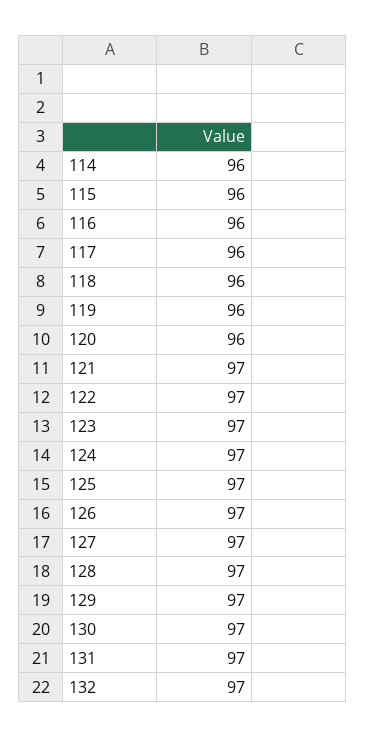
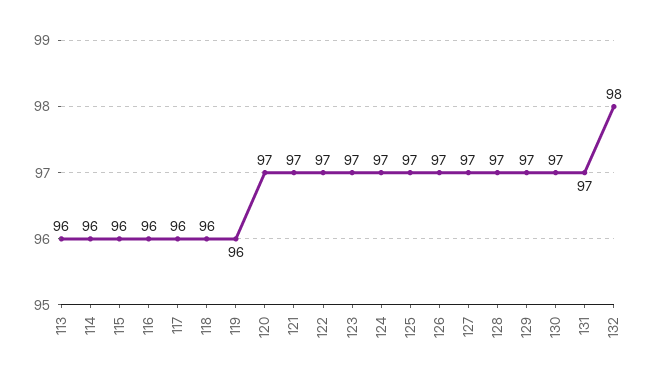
120: 96 -> 97
132: 97 -> 98
113: none -> 96

